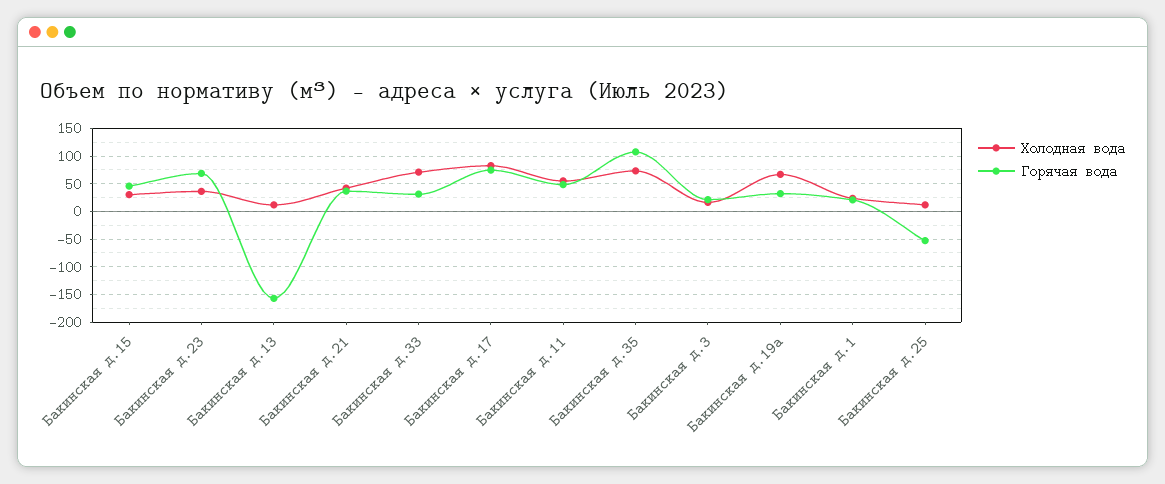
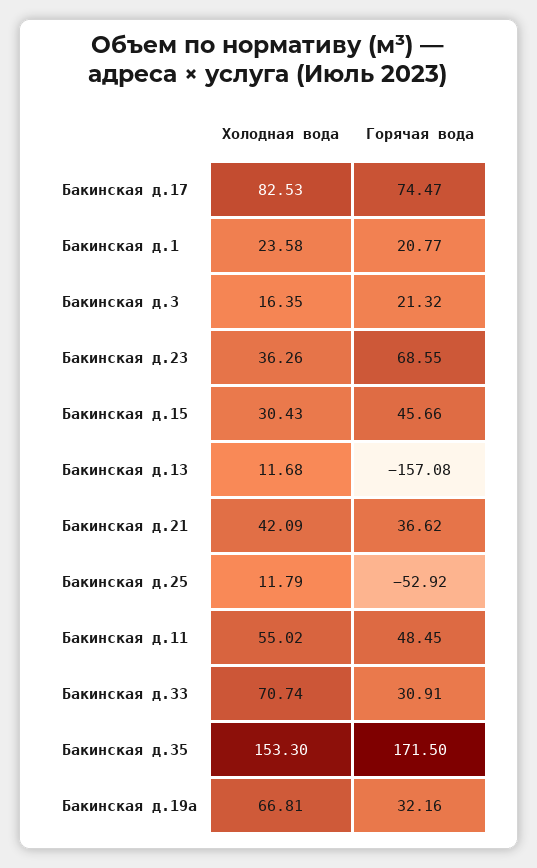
Холодная вода, Бакинская д.35: 75 -> 153.3
Горячая вода, Бакинская д.35: 100 -> 171.5

